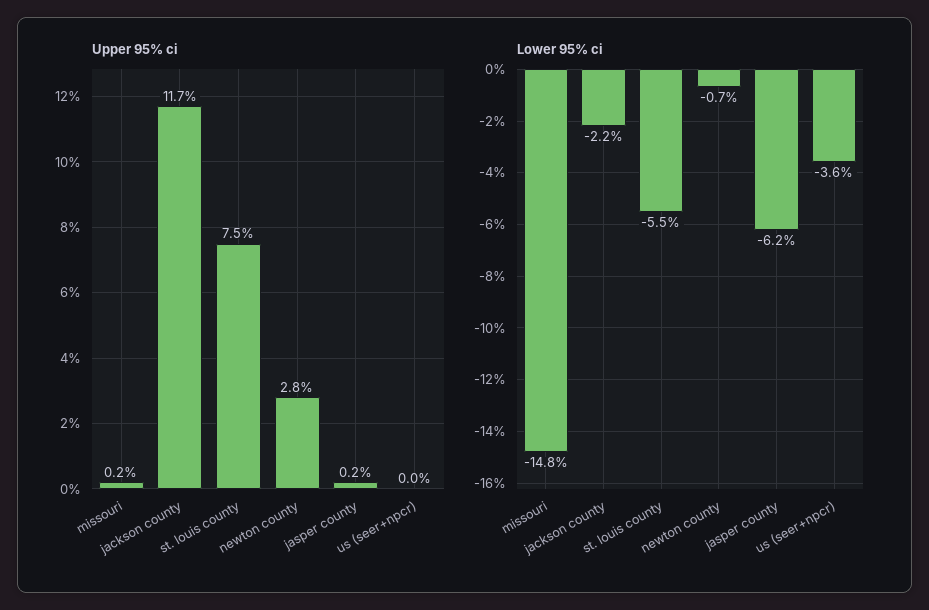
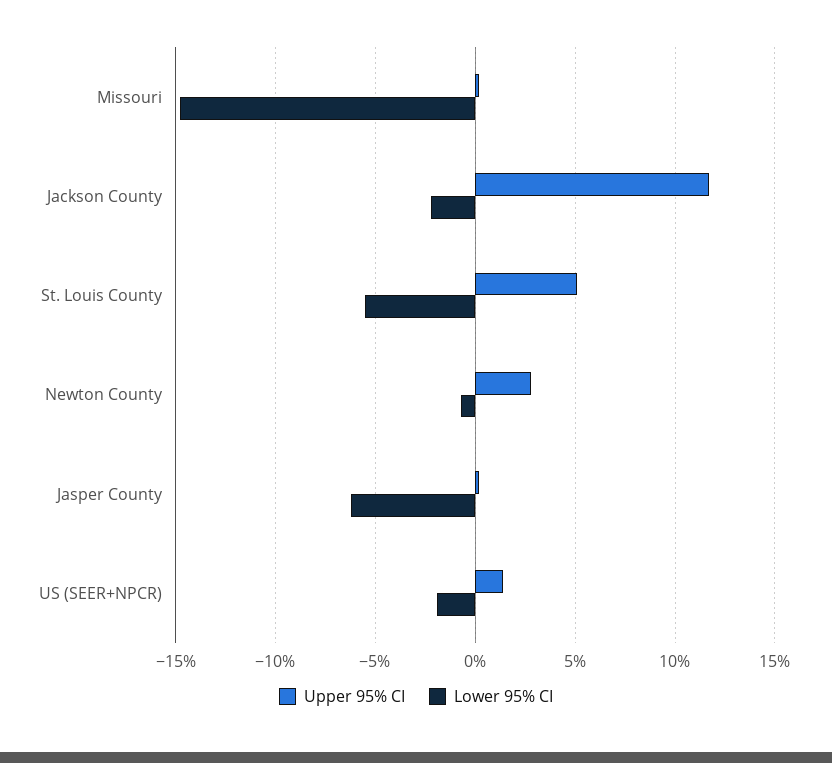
Upper 95% ci, st. louis county: 7.5 -> 5
Upper 95% ci, us (seer+npcr): 0 -> 1.5
Lower 95% ci, us (seer+npcr): -3.6 -> -2

